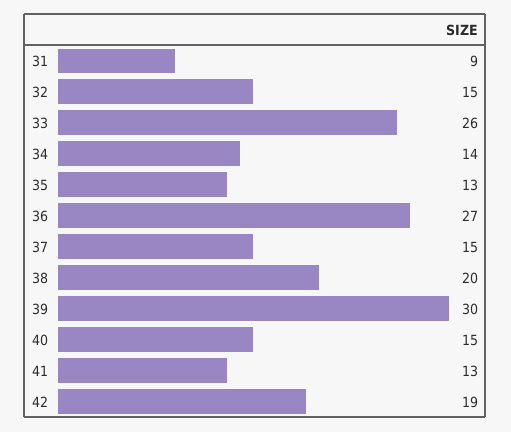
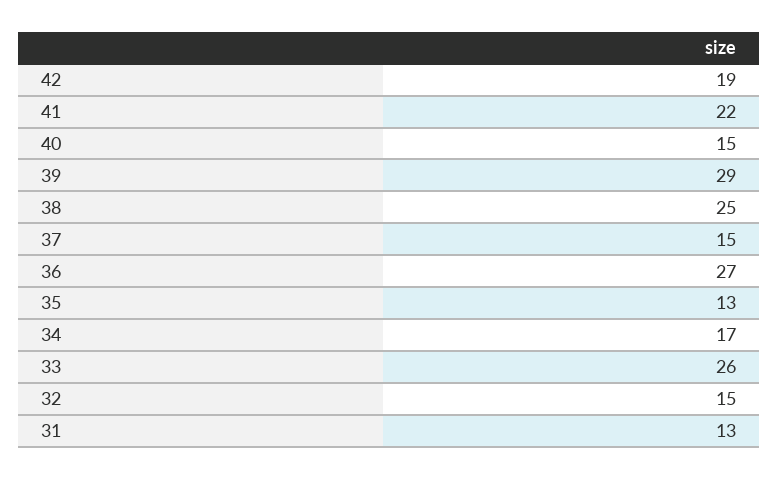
31: 9 -> 13
34: 14 -> 17
38: 20 -> 25
39: 30 -> 29
41: 13 -> 22

